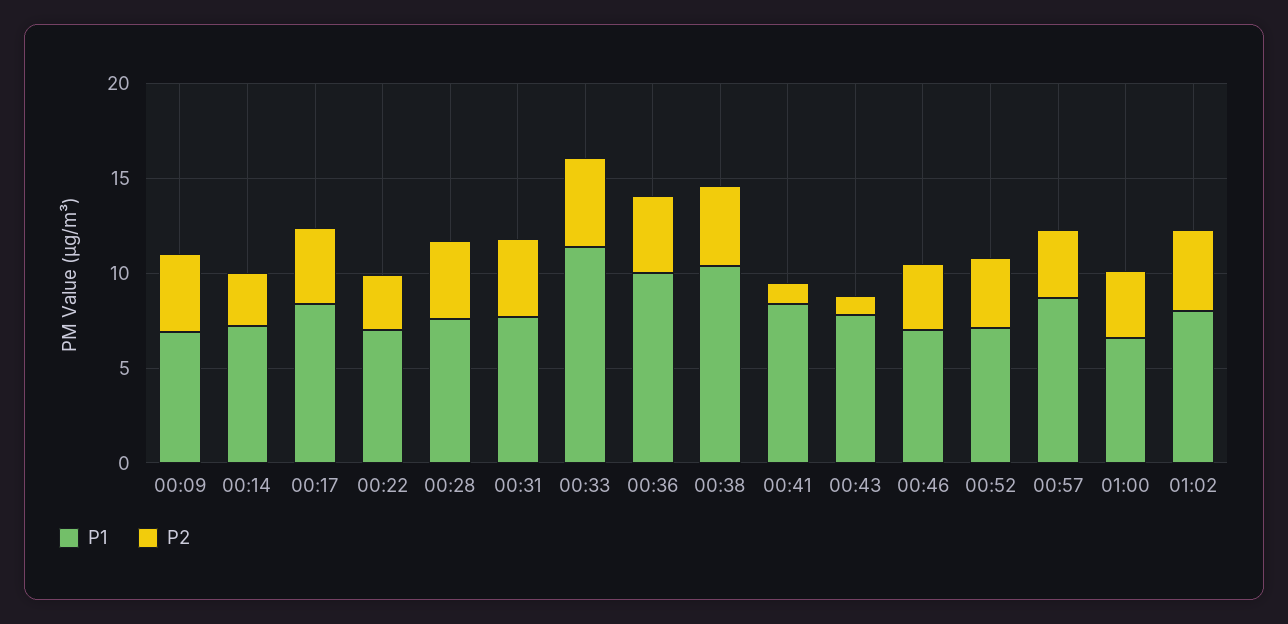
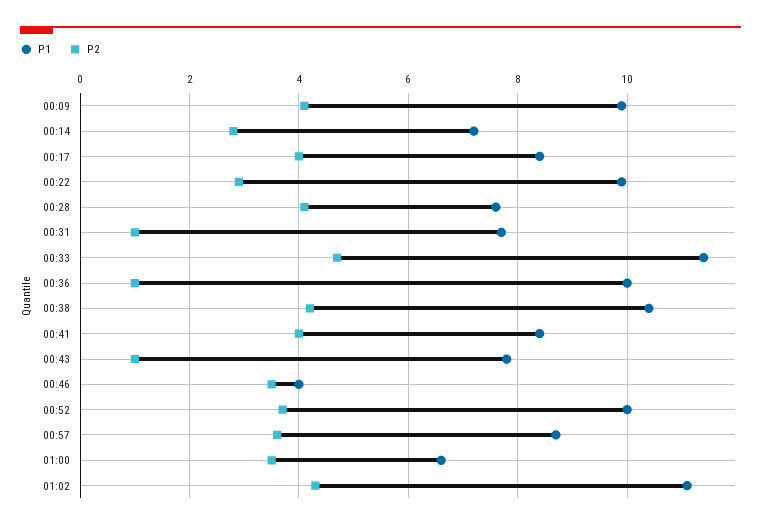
P1, 00:09: 7 -> 10
P1, 00:22: 7 -> 10
P2, 00:31: 4 -> 1
P2, 00:36: 4 -> 1
P2, 00:41: 1 -> 4
P1, 00:46: 7 -> 4
P1, 00:52: 7 -> 10
P1, 01:02: 8 -> 11

